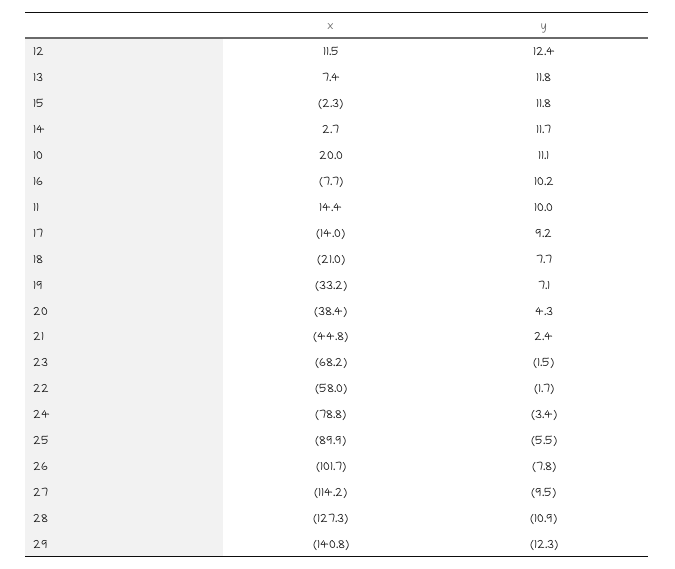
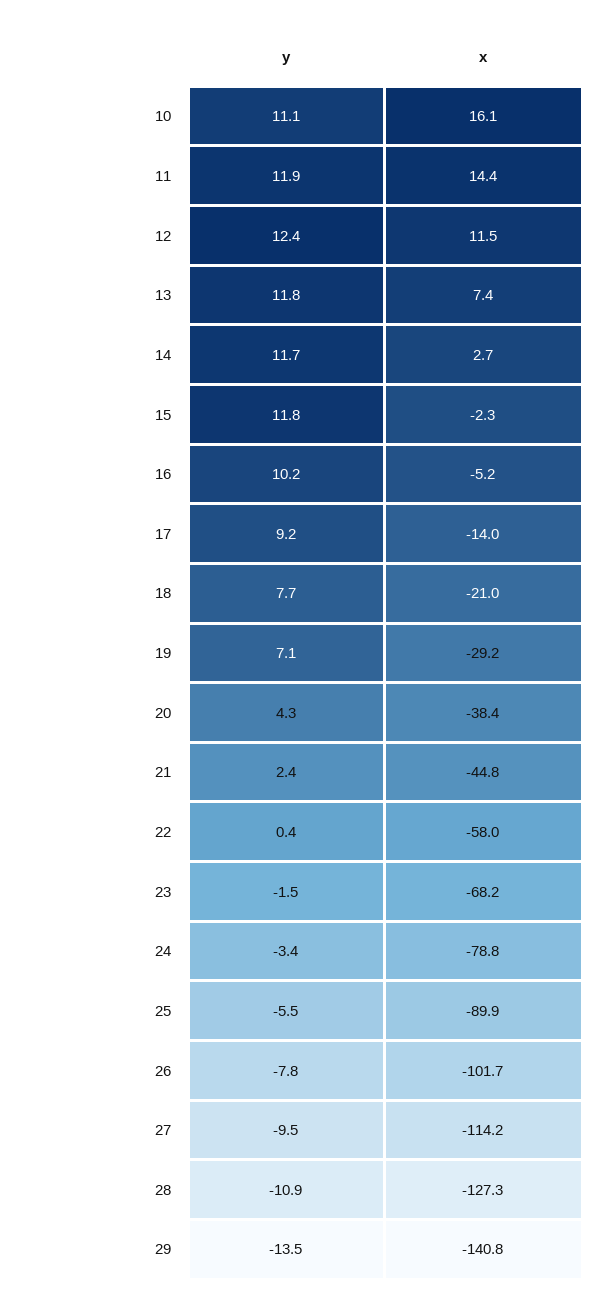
x, 10: 20 -> 16.1
x, 16: -7.7 -> -5.2
y, 11: 10 -> 11.9
x, 19: -33.2 -> -29.2
y, 22: -1.7 -> 0.4
y, 29: -12.3 -> -13.5

